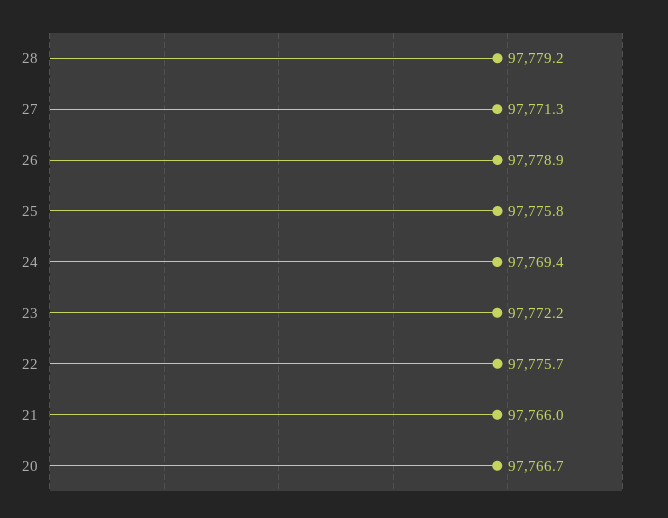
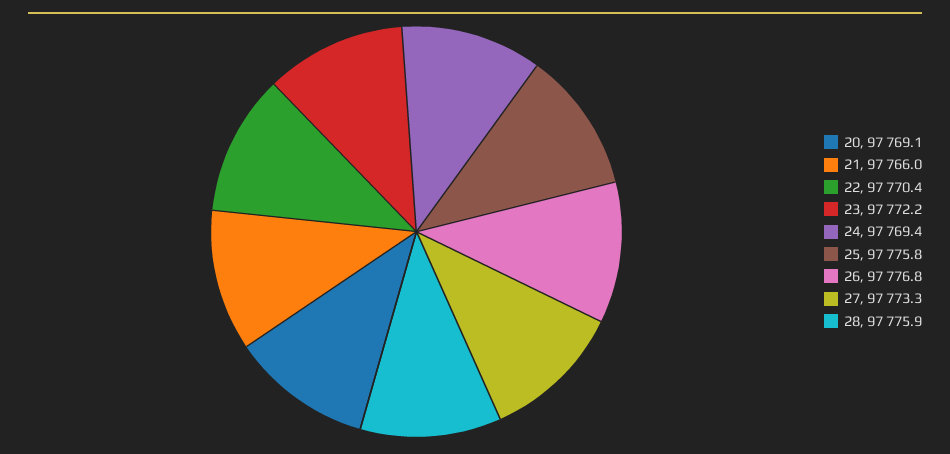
28: 97779.2 -> 97775.9
27: 97771.3 -> 97773.3
26: 97778.9 -> 97776.8
22: 97775.7 -> 97770.4
20: 97766.7 -> 97769.1

